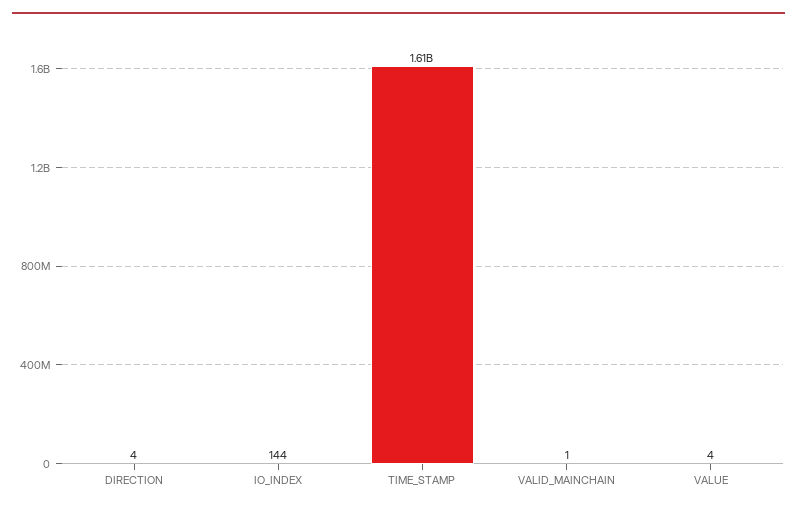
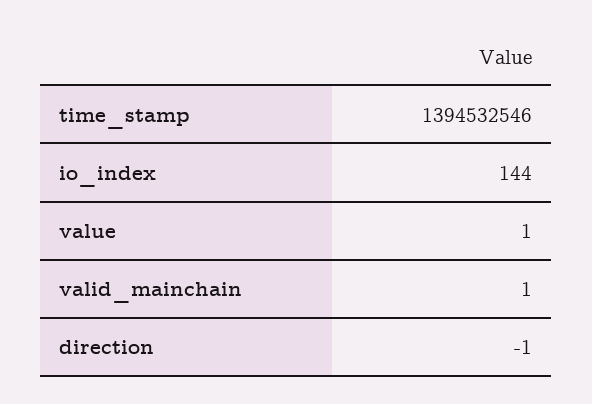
DIRECTION: 4 -> -1
TIME_STAMP: 1610000000 -> 1394532546
VALUE: 4 -> 1

